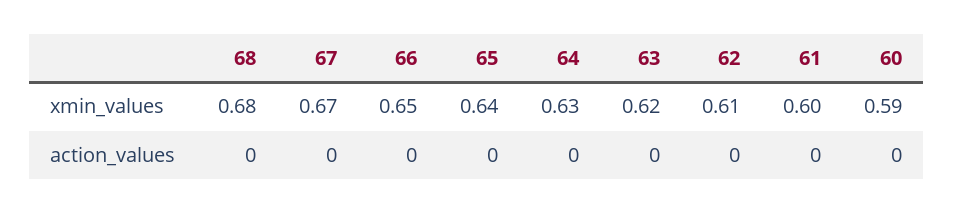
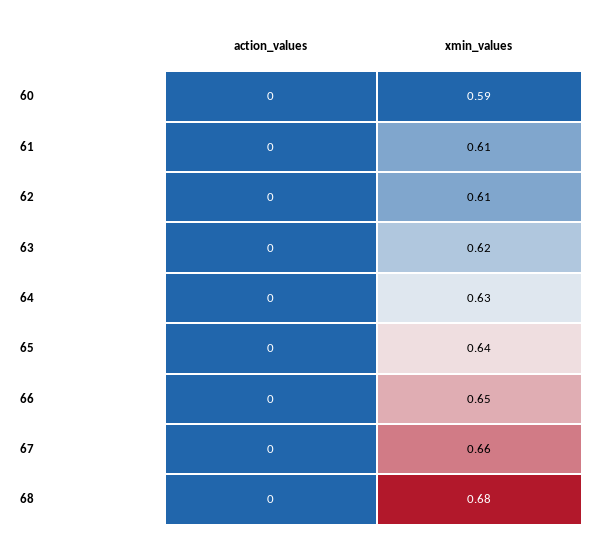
67, xmin_values: 0.67 -> 0.66
61, xmin_values: 0.6 -> 0.61

